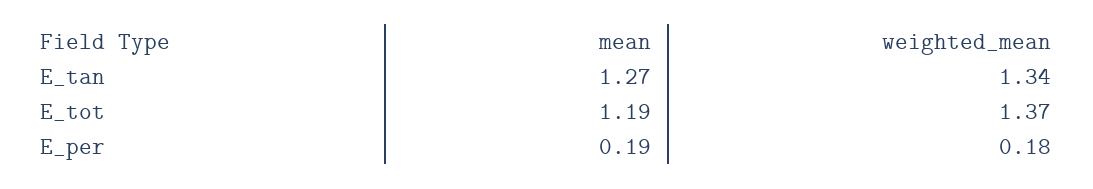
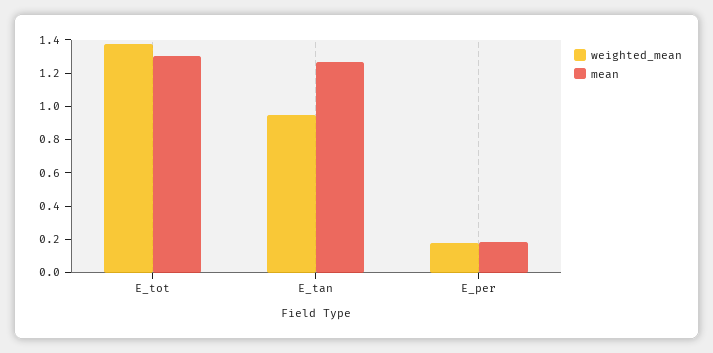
weighted_mean, E_tan: 1.34 -> 0.95
mean, E_tot: 1.19 -> 1.3

